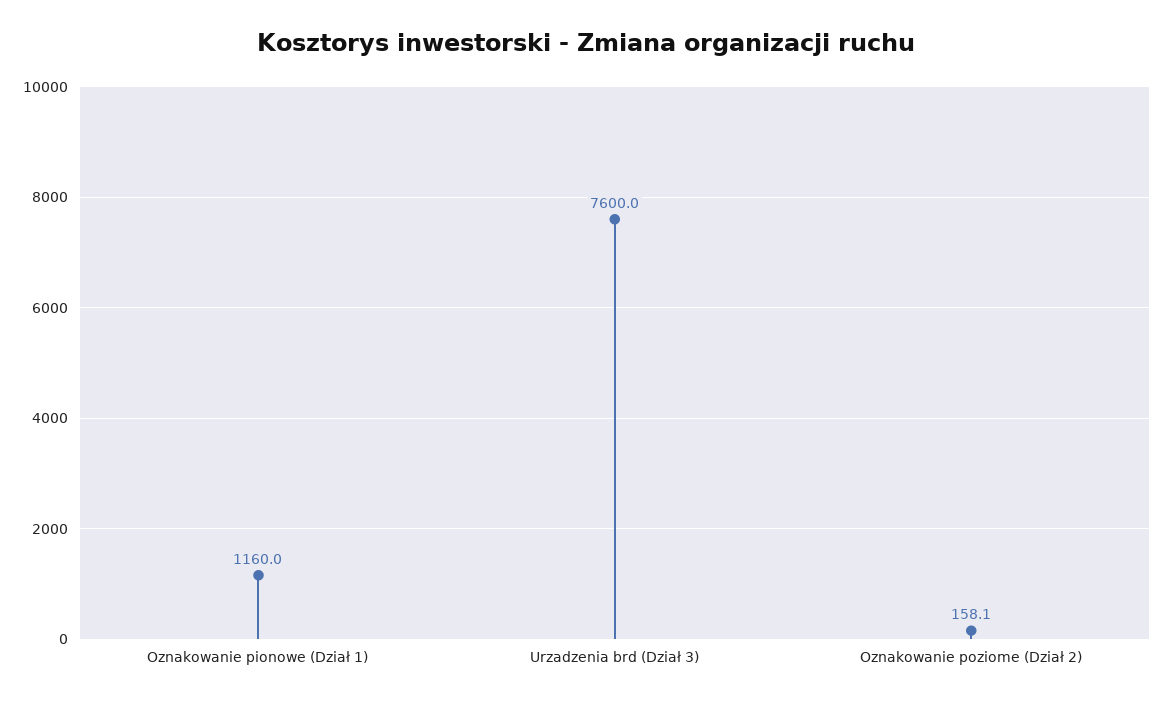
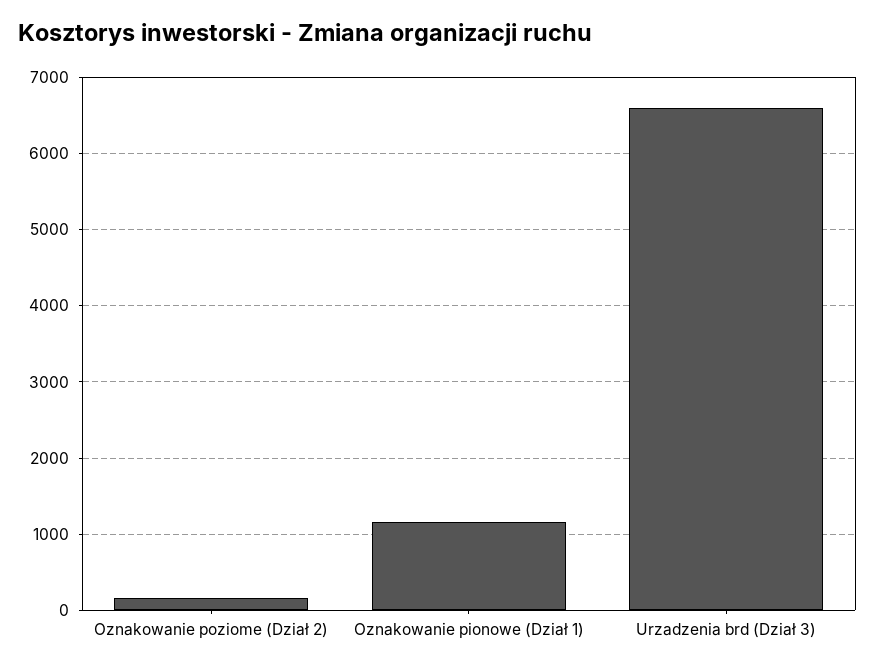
Urzadzenia brd (Dział 3): 7600 -> 6600

